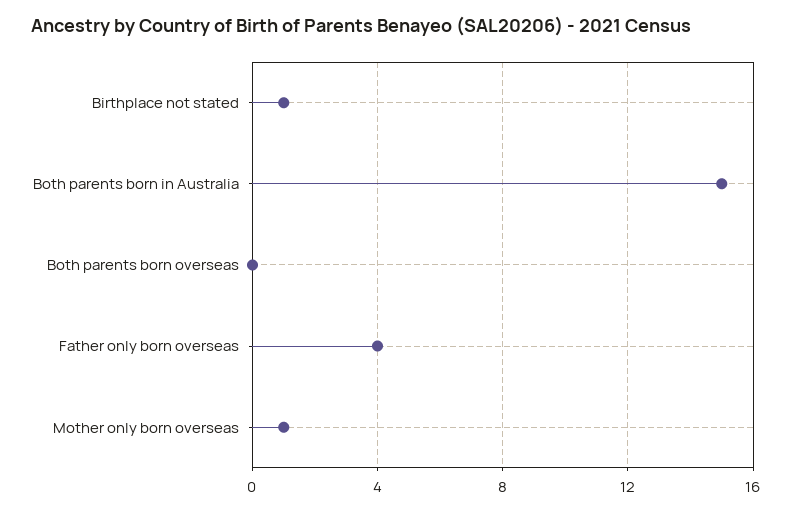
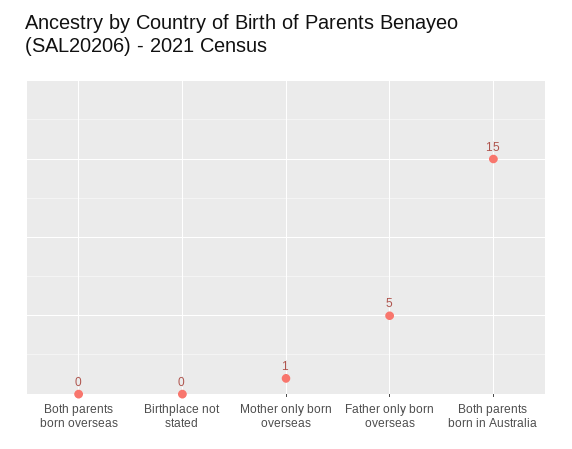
Birthplace not stated: 1 -> 0
Father only born overseas: 4 -> 5

